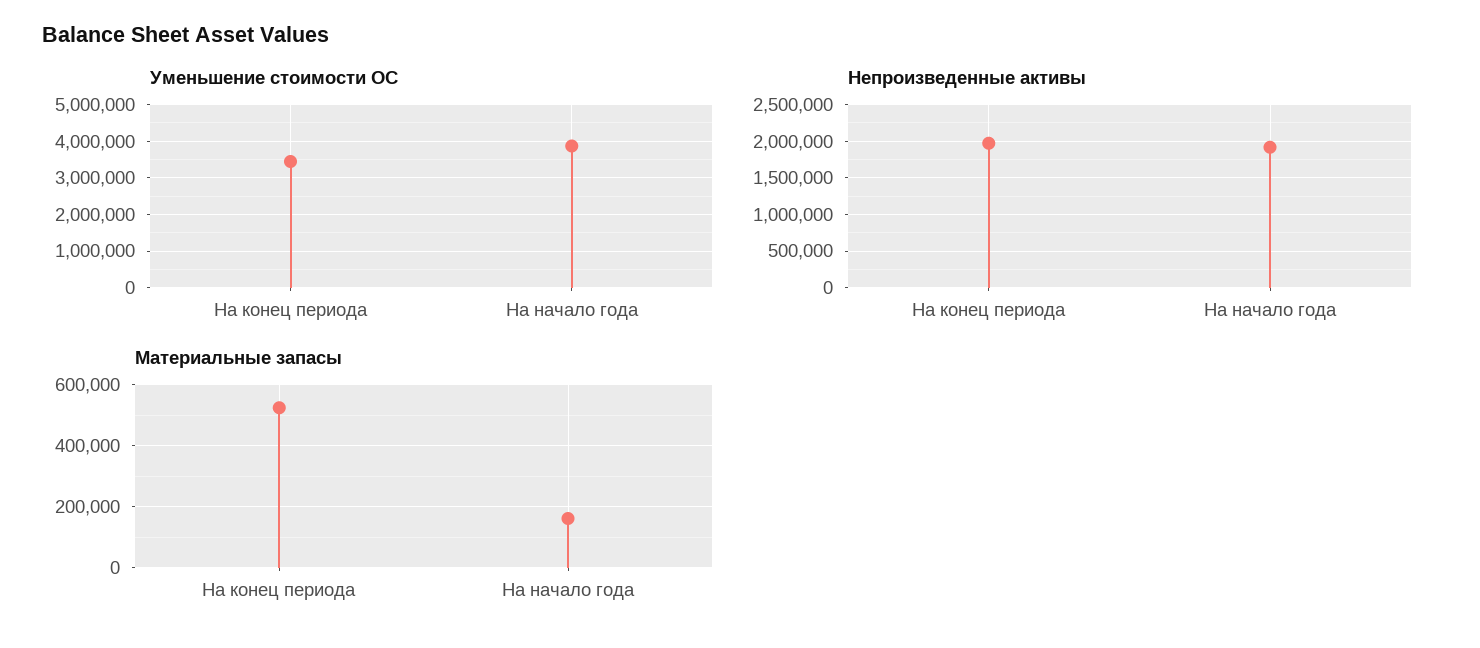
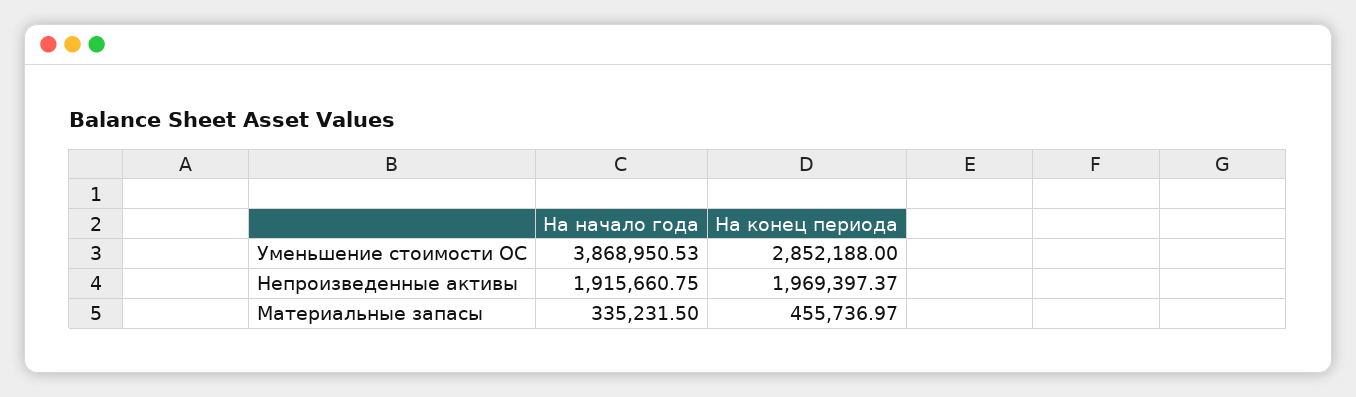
Уменьшение стоимости ОС, На конец периода: 3400000 -> 2852188
Материальные запасы, На конец периода: 520000 -> 455736.97
Материальные запасы, На начало года: 160000 -> 335231.5

